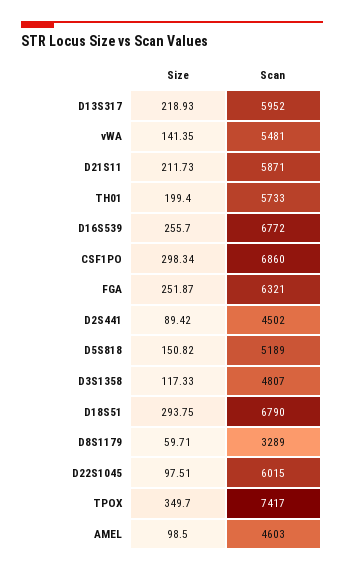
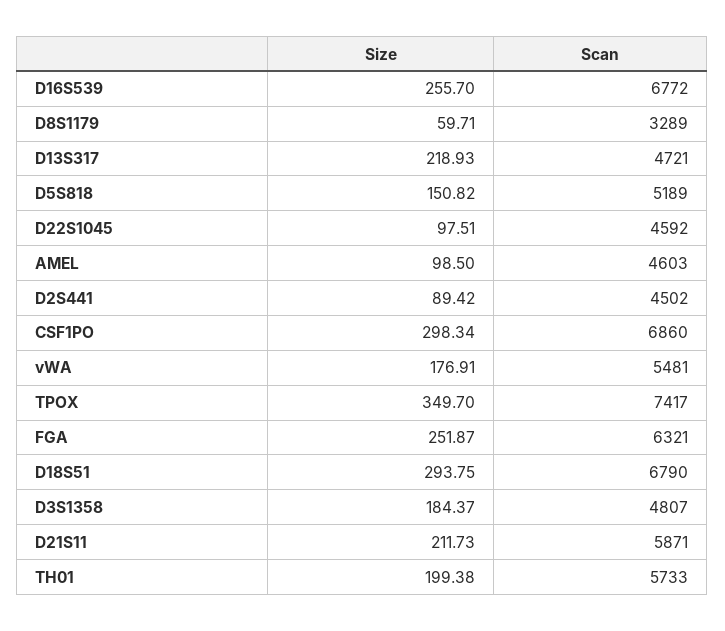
Scan, D13S317: 5952 -> 4721
Size, vWA: 141.35 -> 176.91
Size, TH01: 199.4 -> 199.38
Size, D3S1358: 117.33 -> 184.37
Scan, D22S1045: 6015 -> 4592

